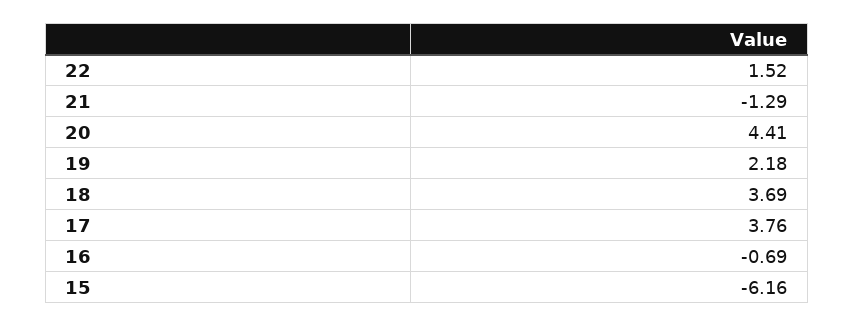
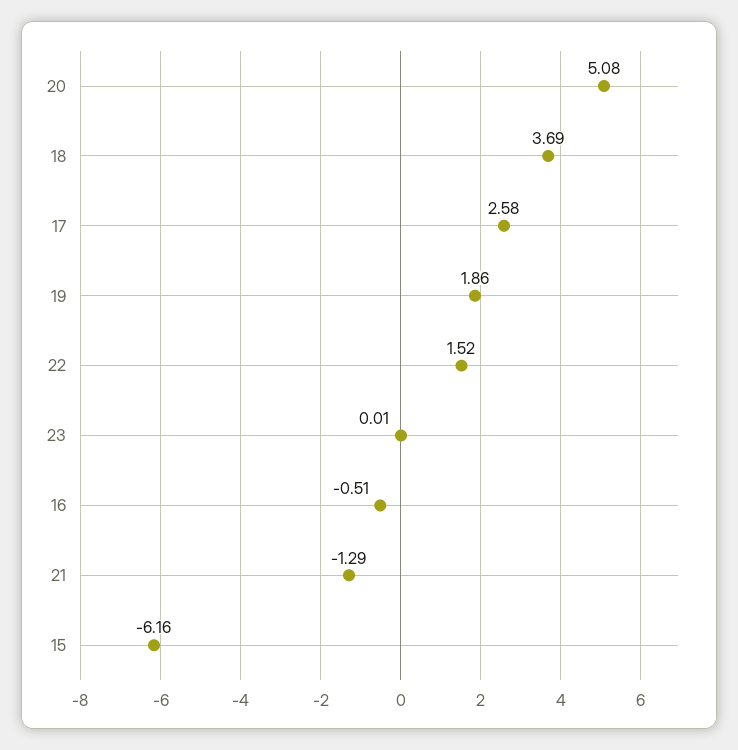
20: 4.41 -> 5.08
19: 2.18 -> 1.86
17: 3.76 -> 2.58
16: -0.69 -> -0.51
23: none -> 0.01

